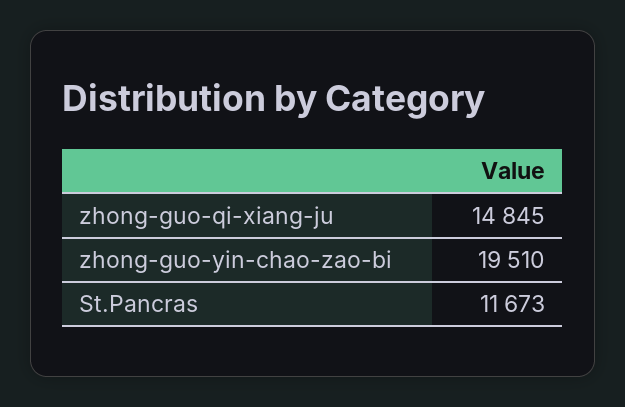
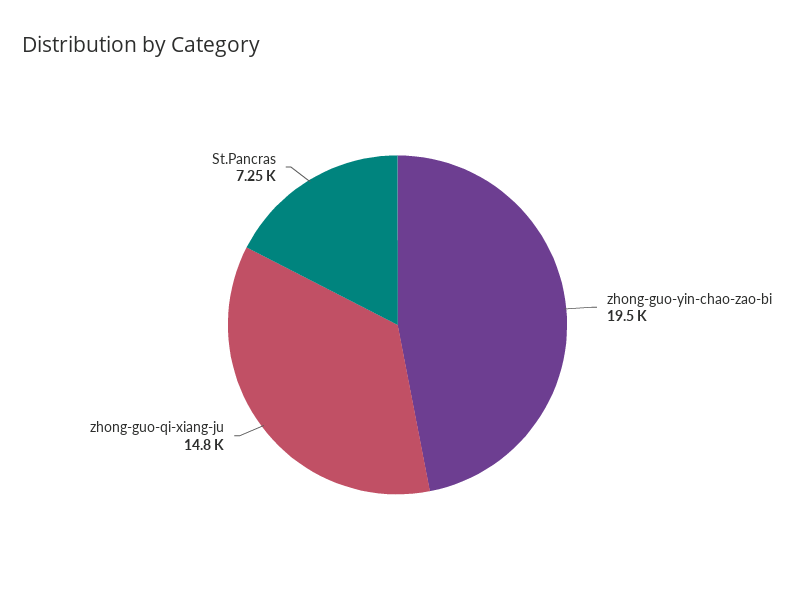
St.Pancras: 11673 -> 7250

